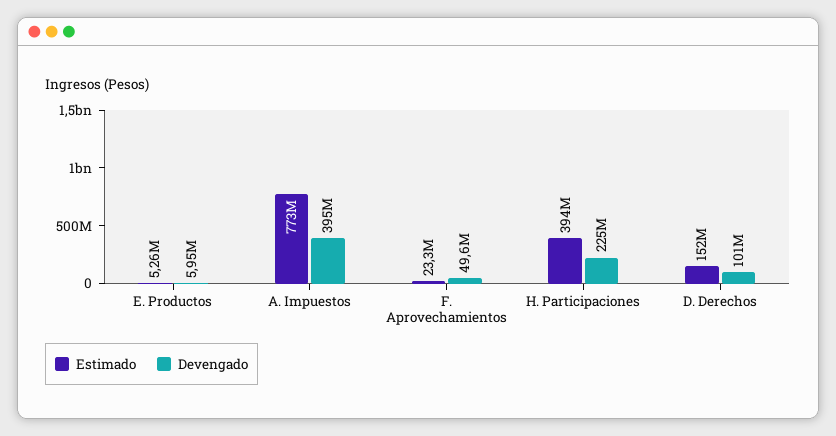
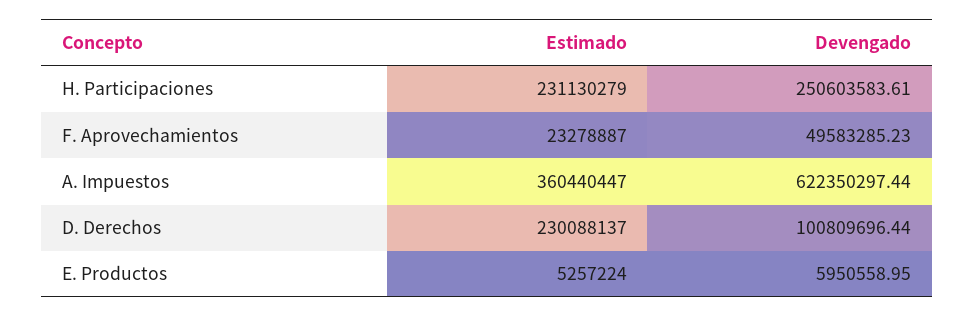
Estimado, A. Impuestos: 773000000 -> 360440447
Devengado, A. Impuestos: 395000000 -> 622350297.44
Estimado, H. Participaciones: 394000000 -> 231130279
Devengado, H. Participaciones: 225000000 -> 250603583.61
Estimado, D. Derechos: 152000000 -> 230088137

